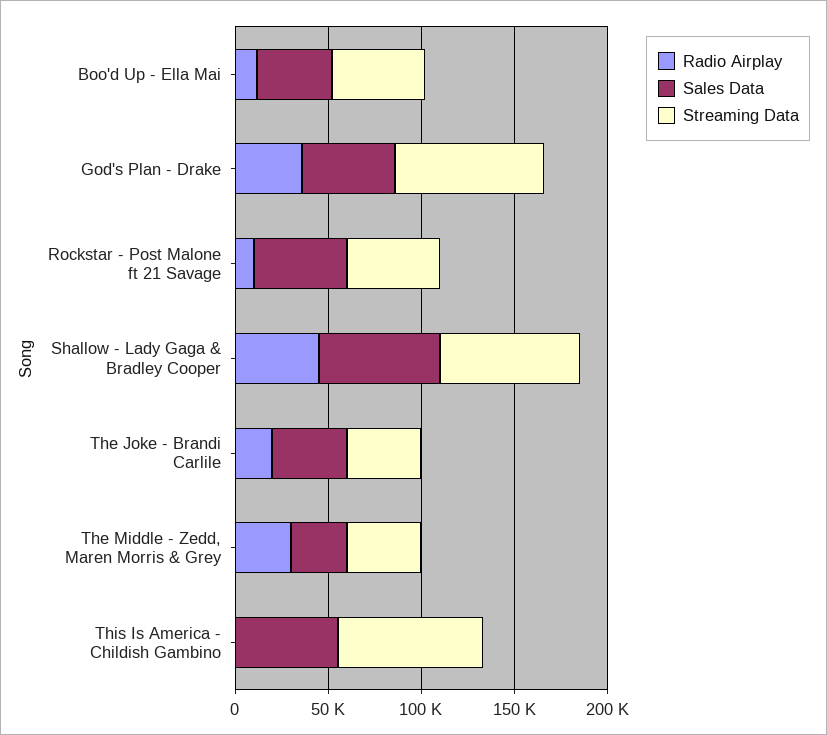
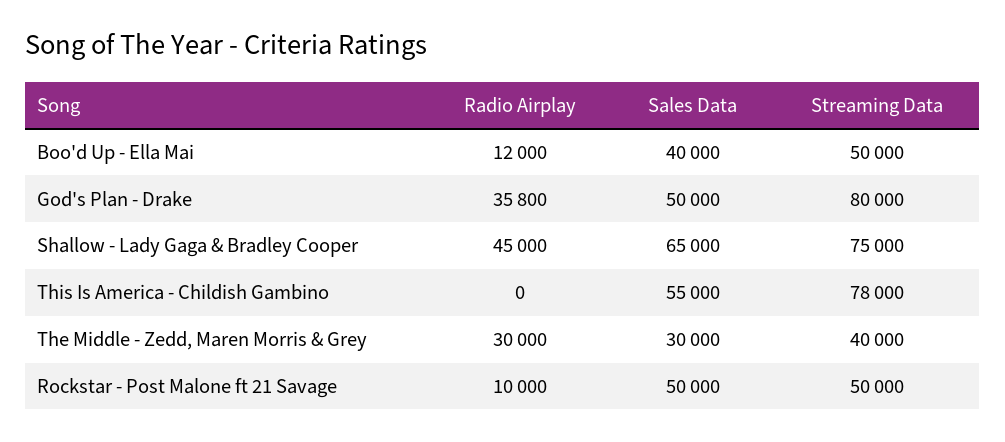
Radio Airplay, The Joke - Brandi Carlile: 20000 -> none
Sales Data, The Joke - Brandi Carlile: 40000 -> none
Streaming Data, The Joke - Brandi Carlile: 40000 -> none

